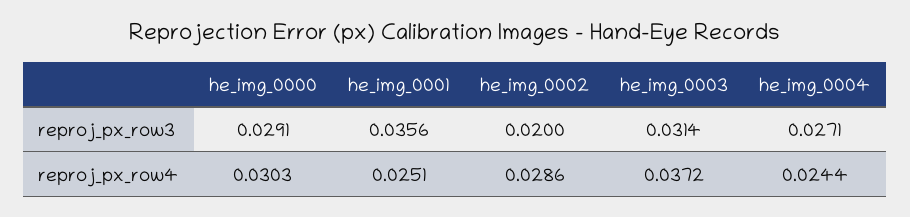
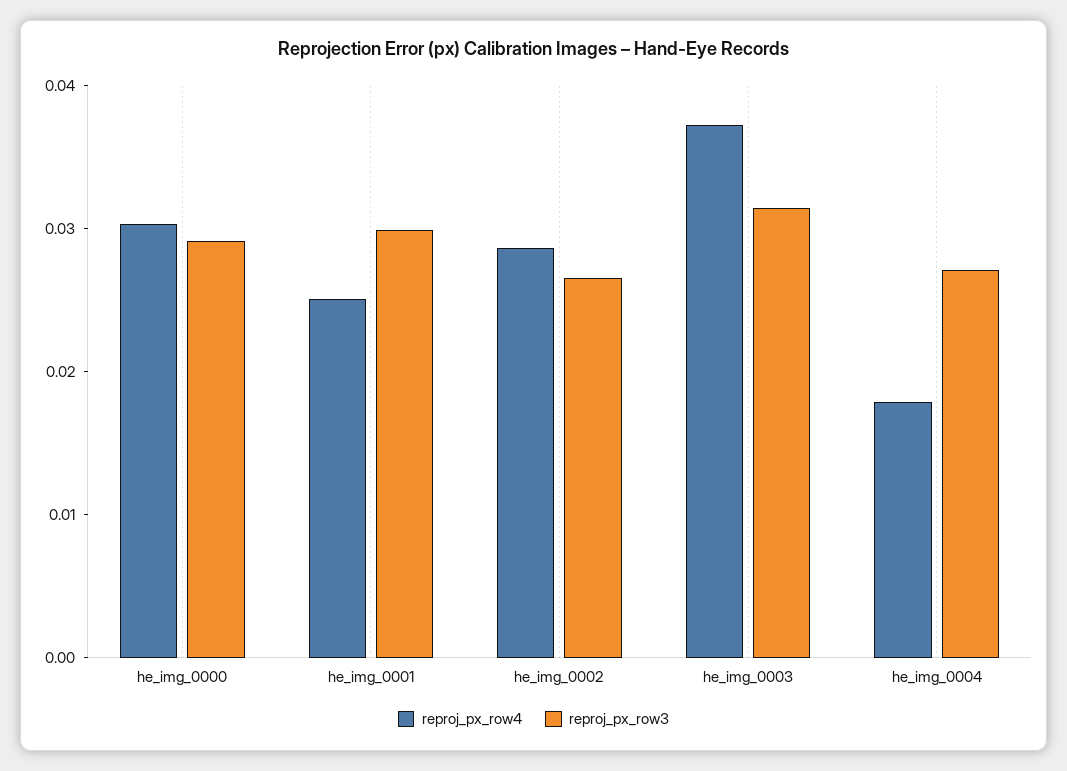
reproj_px_row3, he_img_0001: 0.0356 -> 0.03
reproj_px_row3, he_img_0002: 0.02 -> 0.026
reproj_px_row4, he_img_0004: 0.0244 -> 0.018

